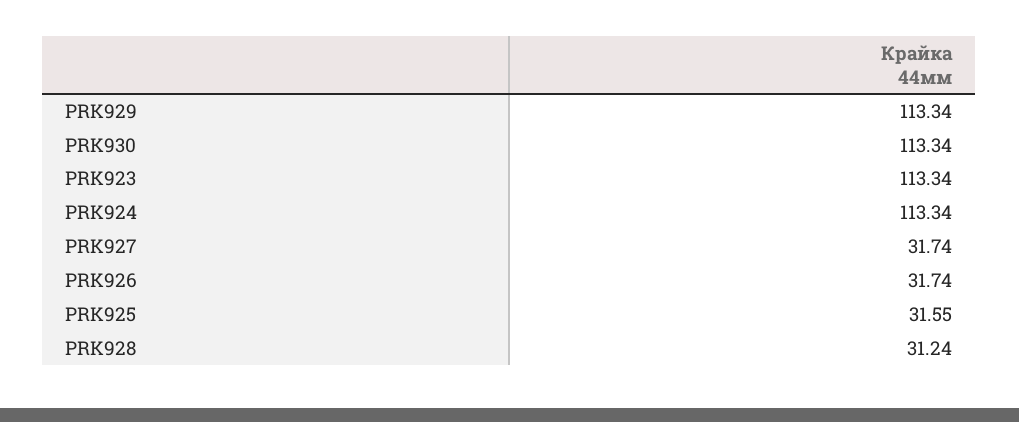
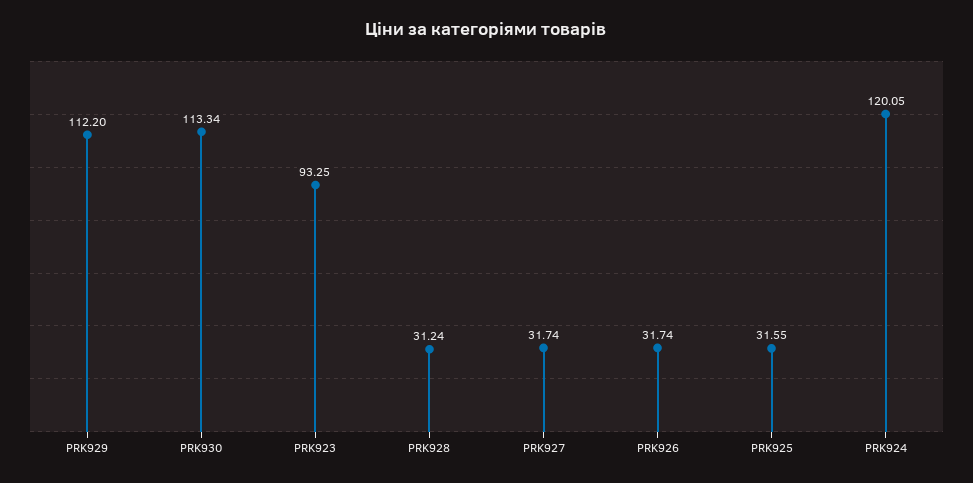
PRK929: 113.34 -> 112.2
PRK923: 113.34 -> 93.25
PRK924: 113.34 -> 120.05

